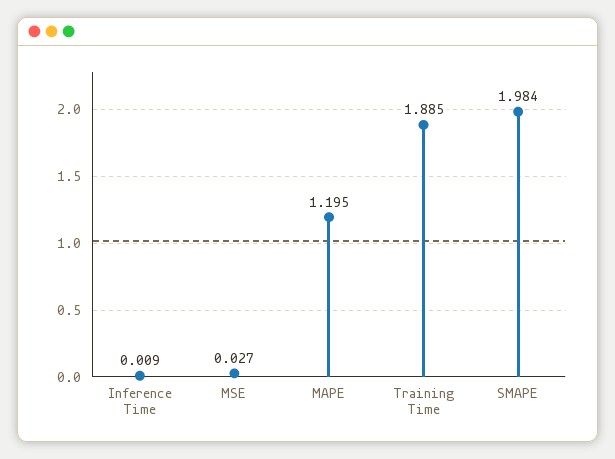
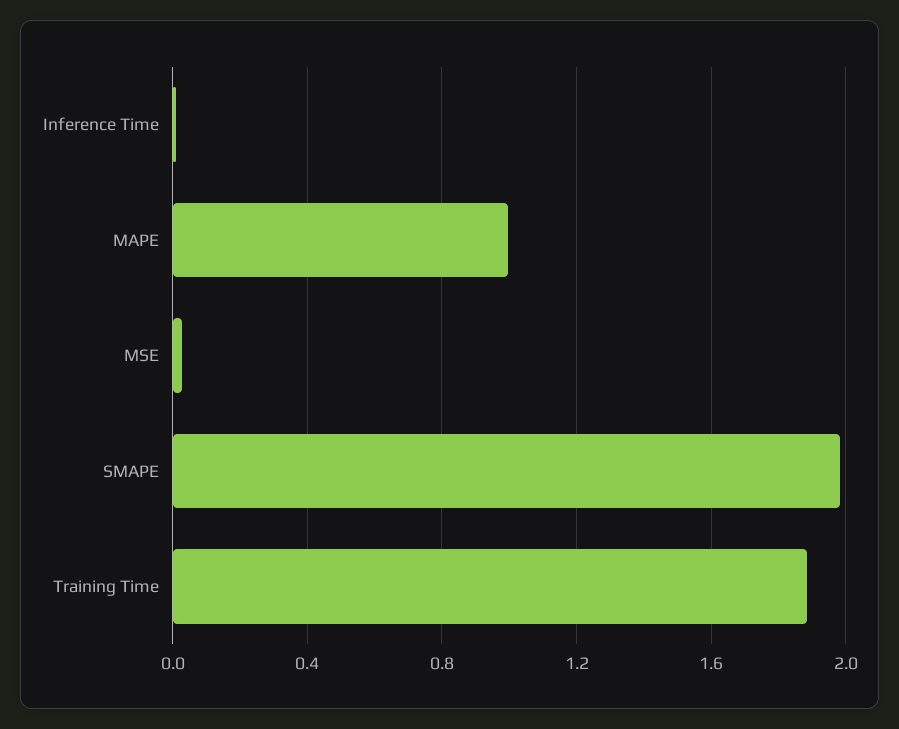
MAPE: 1.195 -> 1

